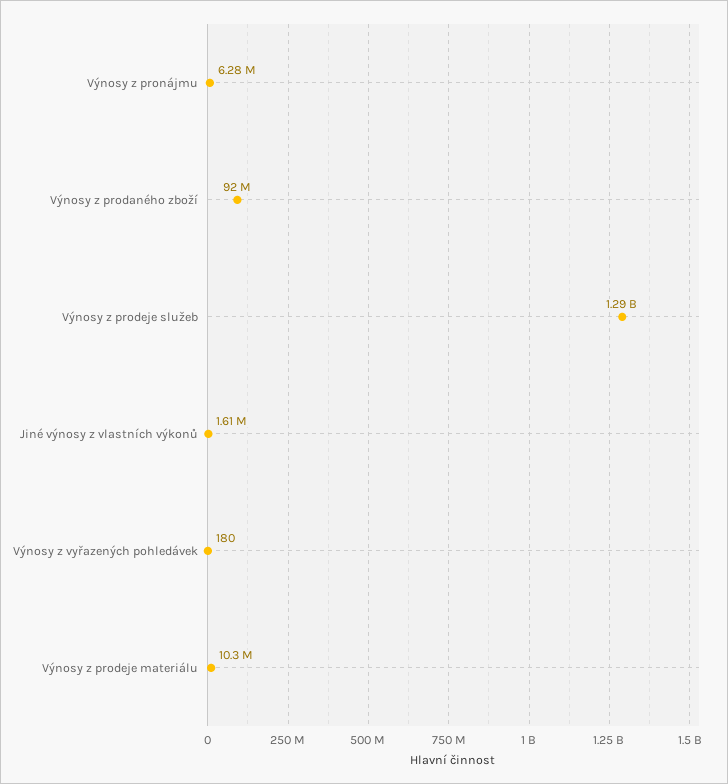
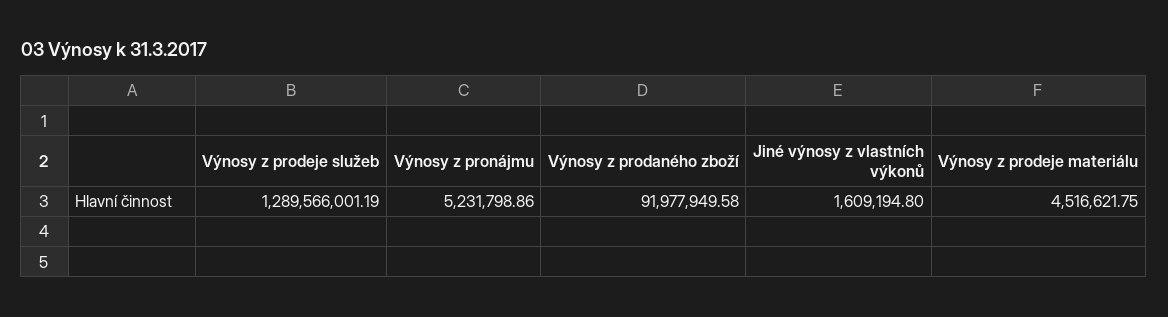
Výnosy z pronájmu: 6280000 -> 5231798.86
Výnosy z vyřazených pohledávek: 180 -> none
Výnosy z prodeje materiálu: 10300000 -> 4516621.75

